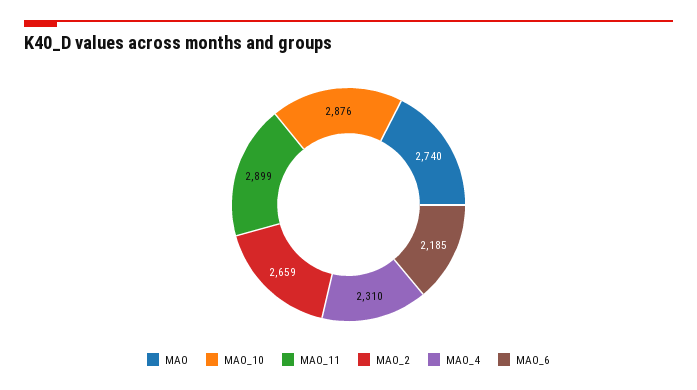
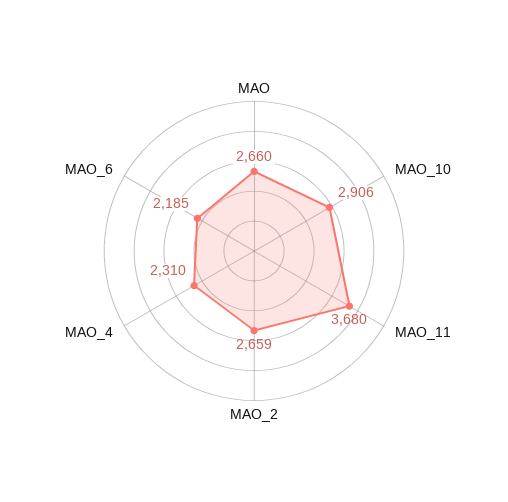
MAO: 2740 -> 2660
MAO_10: 2876 -> 2906
MAO_11: 2899 -> 3680

